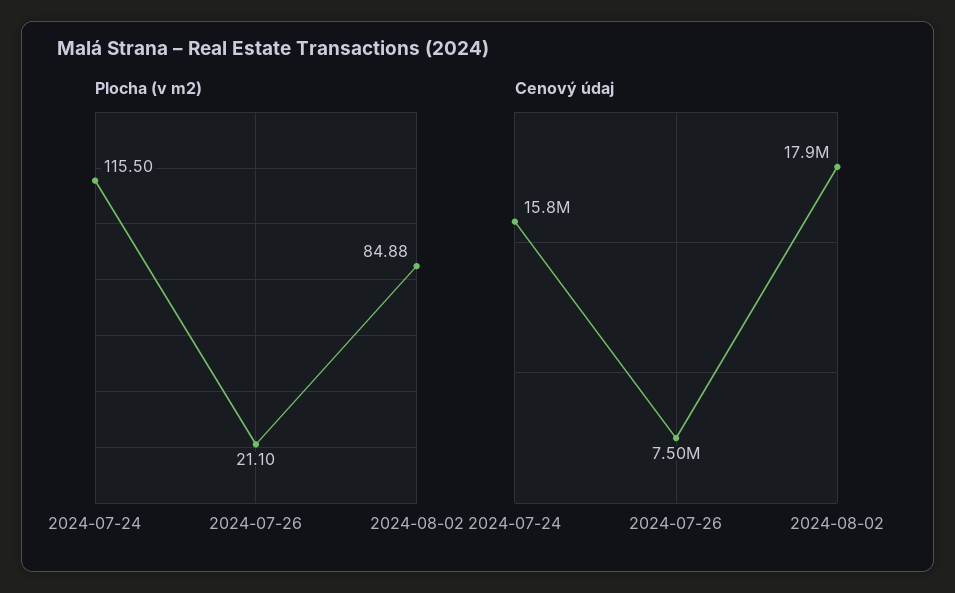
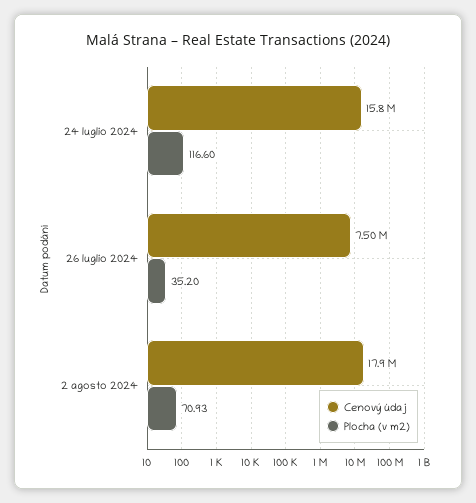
Plocha (v m2), 2024-07-24: 115.5 -> 116.6
Plocha (v m2), 2024-07-26: 21.1 -> 35.2
Plocha (v m2), 2024-08-02: 84.88 -> 70.93

